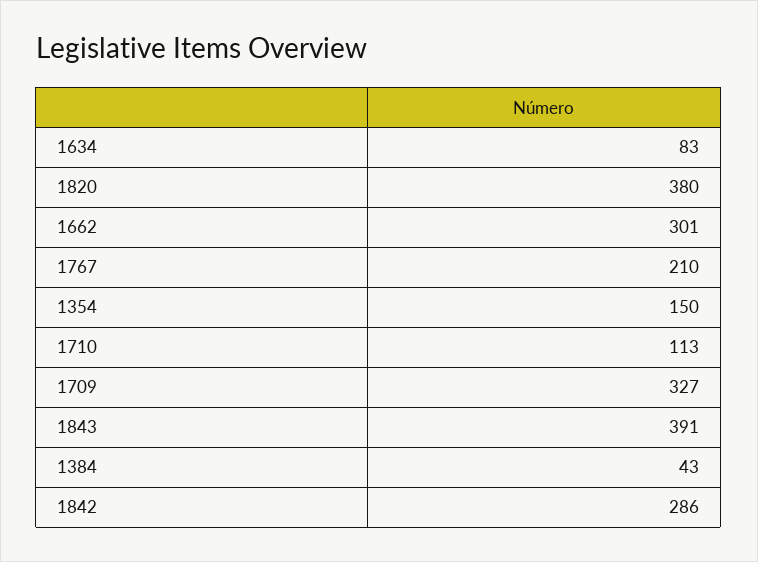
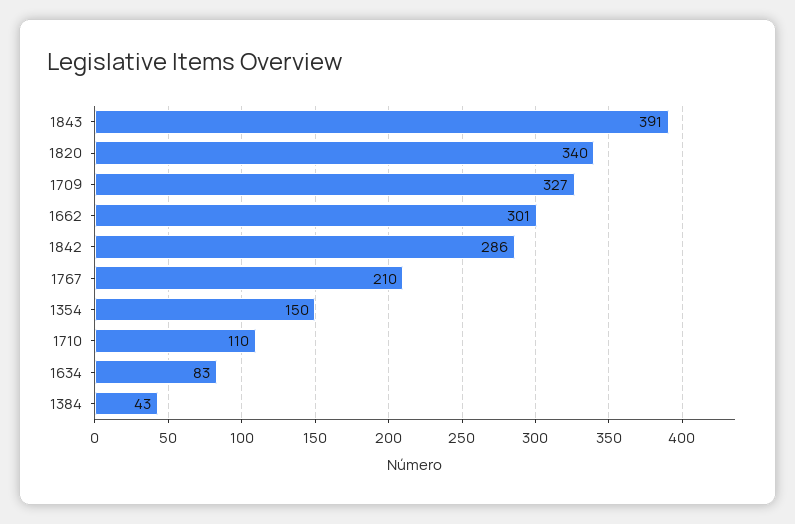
1820: 380 -> 340
1710: 113 -> 110

